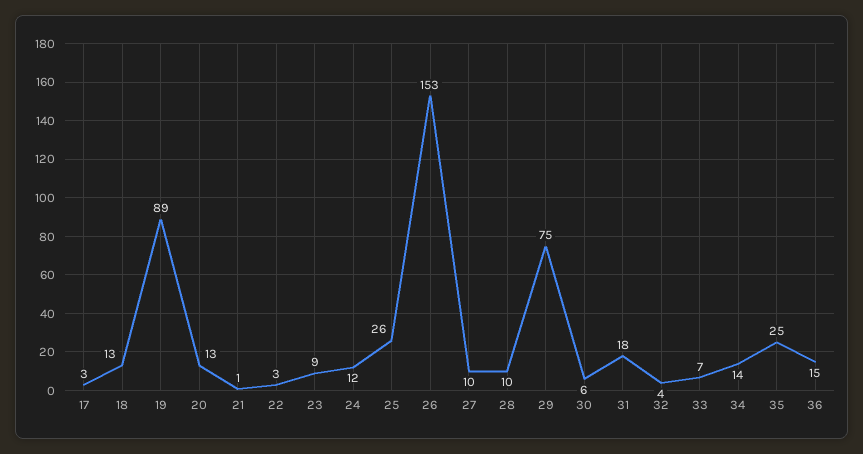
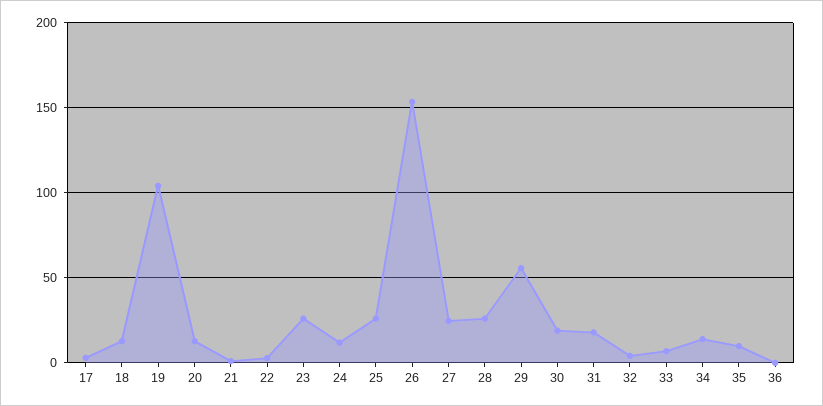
19: 89 -> 105
23: 9 -> 25
27: 10 -> 25
28: 10 -> 25
29: 75 -> 55
30: 6 -> 20
35: 25 -> 10
36: 15 -> 0

